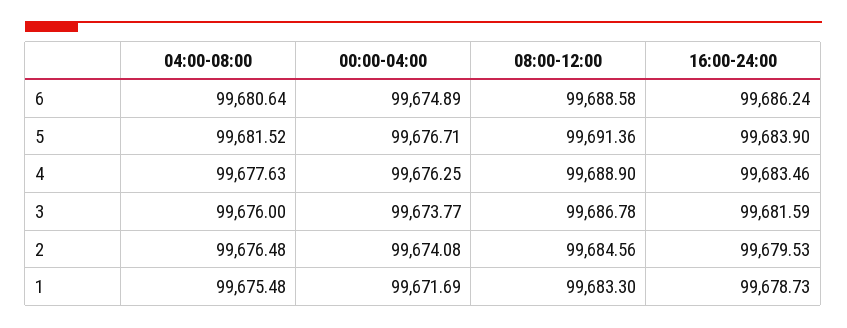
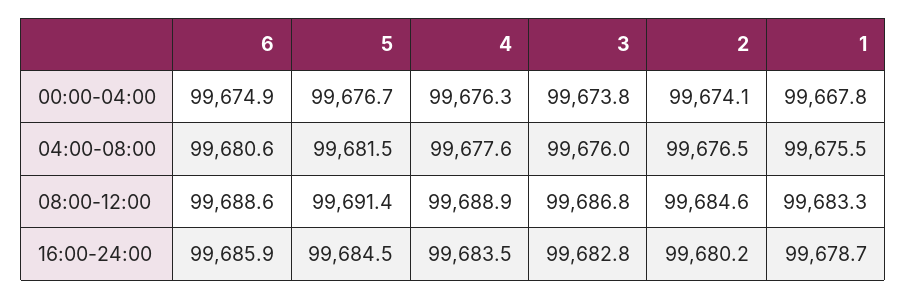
16:00-24:00, 6: 99686.24 -> 99685.9
16:00-24:00, 5: 99683.9 -> 99684.5
16:00-24:00, 3: 99681.59 -> 99682.8
16:00-24:00, 2: 99679.53 -> 99680.2
00:00-04:00, 1: 99671.69 -> 99667.8

